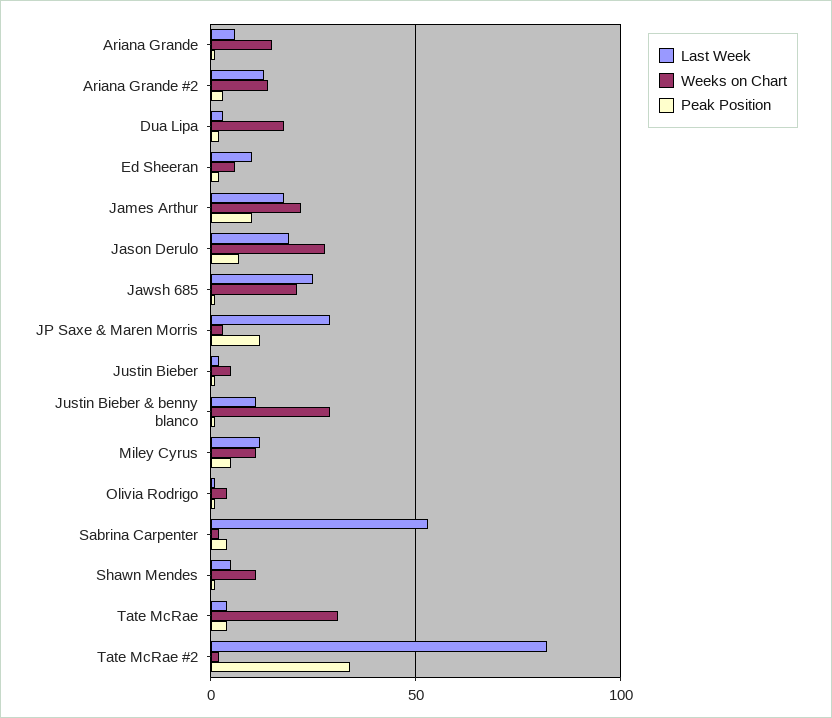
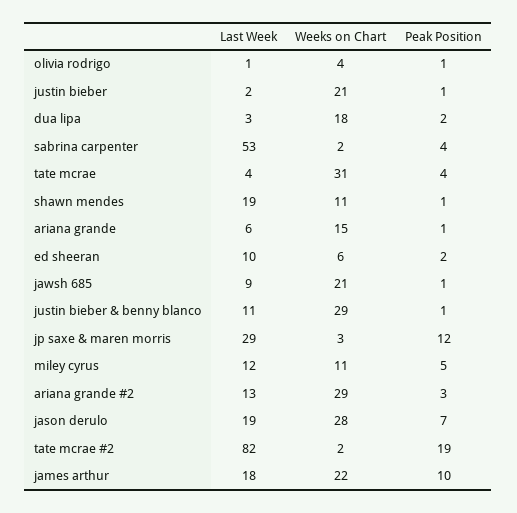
Weeks on Chart, Ariana Grande #2: 15 -> 29
Last Week, Jawsh 685: 25 -> 9
Weeks on Chart, Justin Bieber: 5 -> 21
Last Week, Shawn Mendes: 5 -> 19
Peak Position, Tate McRae #2: 35 -> 19

